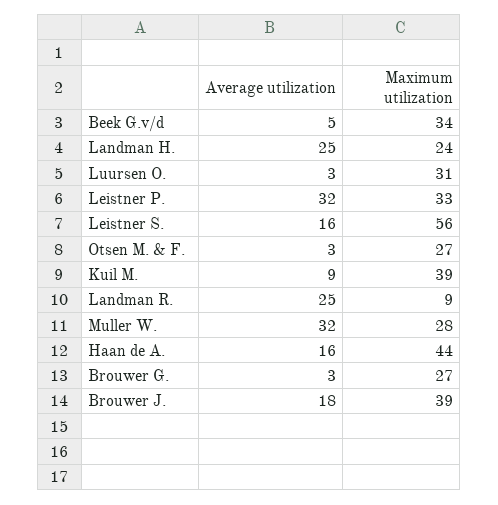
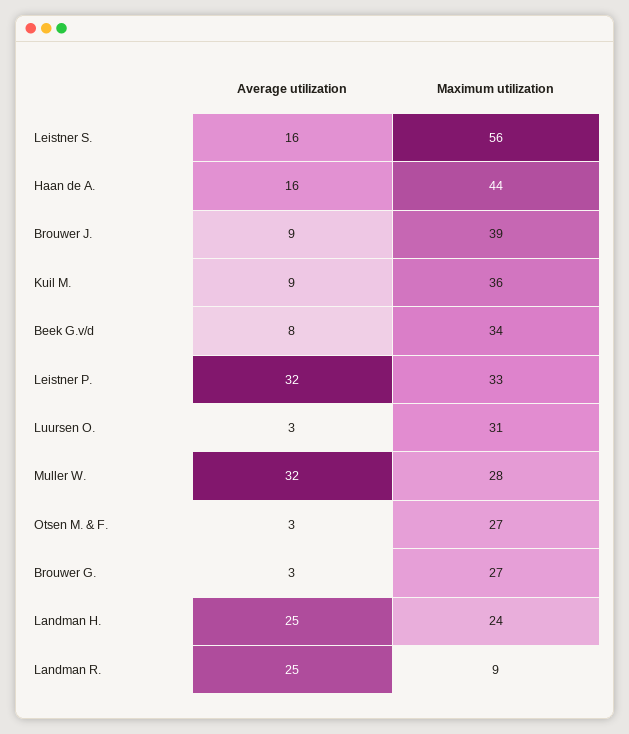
Average utilization, Beek G.v/d: 5 -> 8
Maximum utilization, Kuil M.: 39 -> 36
Average utilization, Brouwer J.: 18 -> 9

